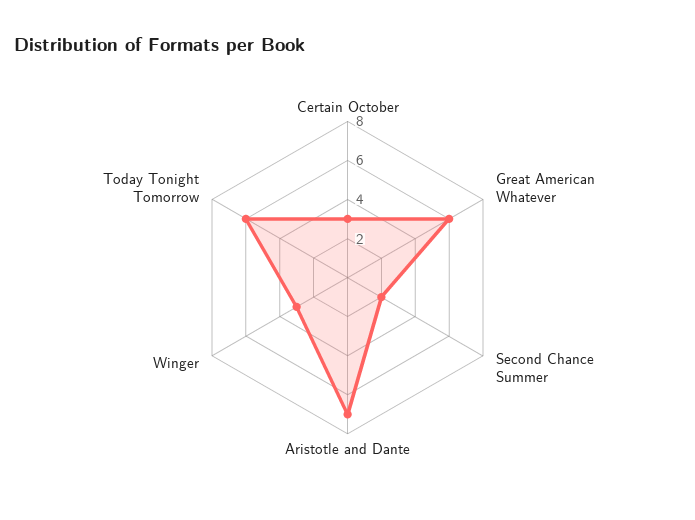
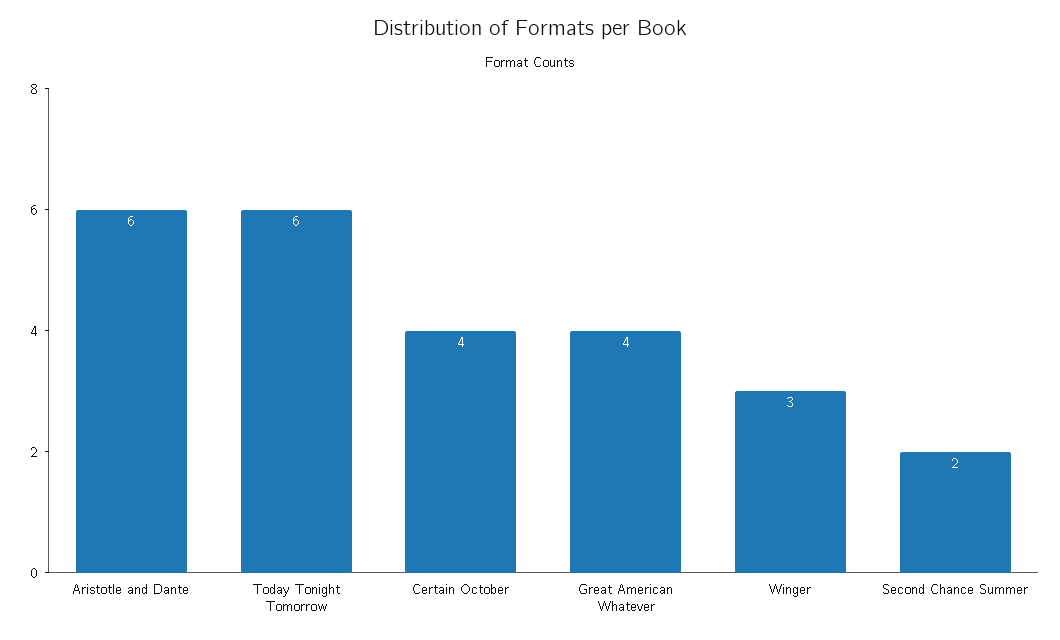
Certain October: 3 -> 4
Great American Whatever: 6 -> 4
Aristotle and Dante: 7 -> 6

